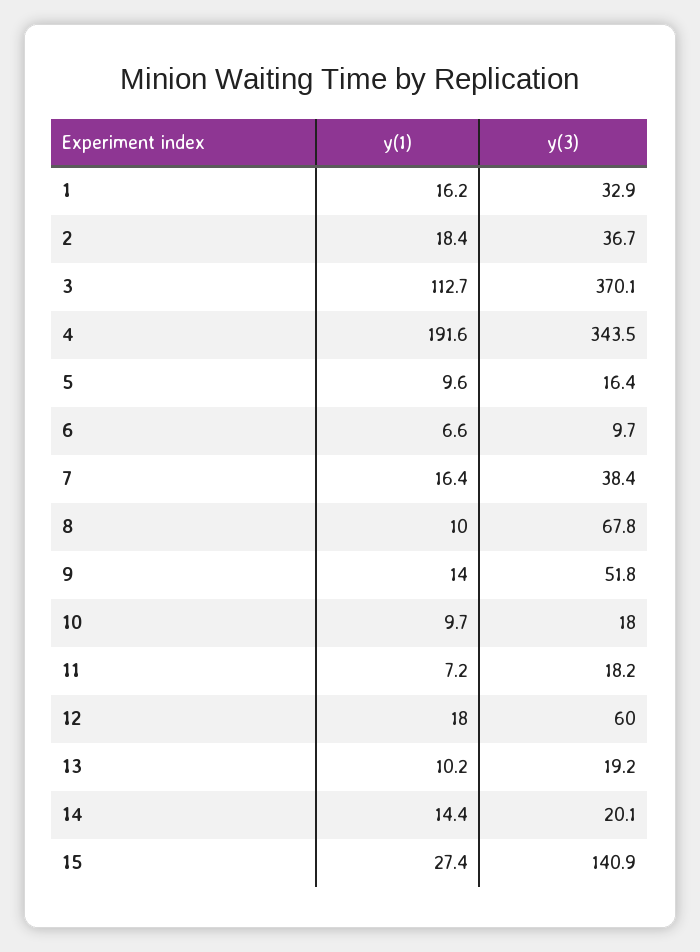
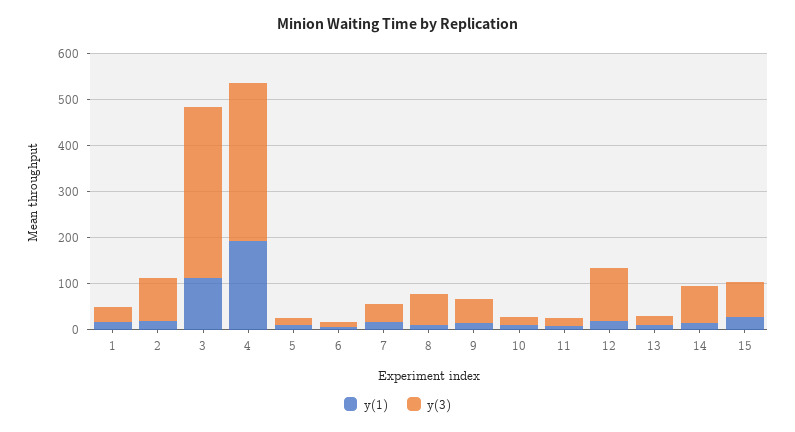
y(3), 2: 36.7 -> 100
y(3), 12: 60 -> 120
y(3), 14: 20.1 -> 80
y(3), 15: 140.9 -> 80

